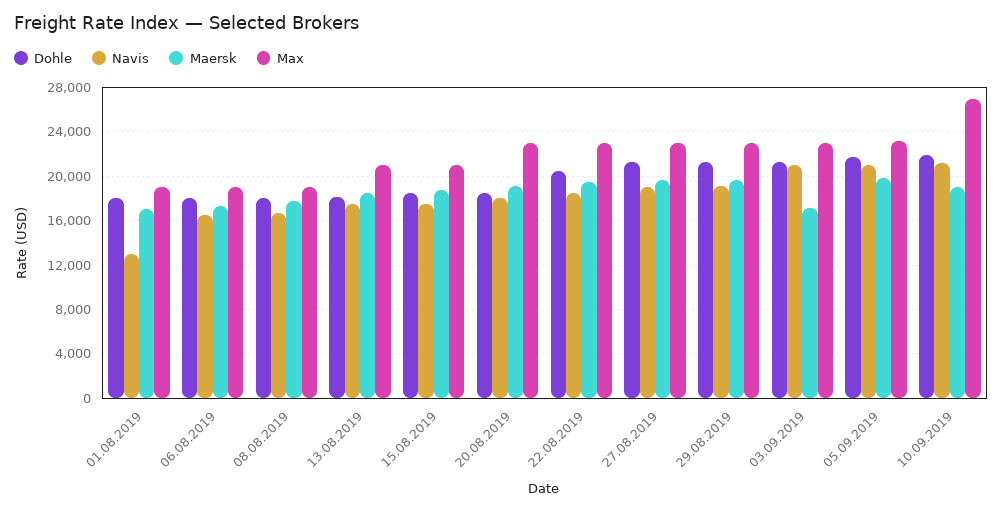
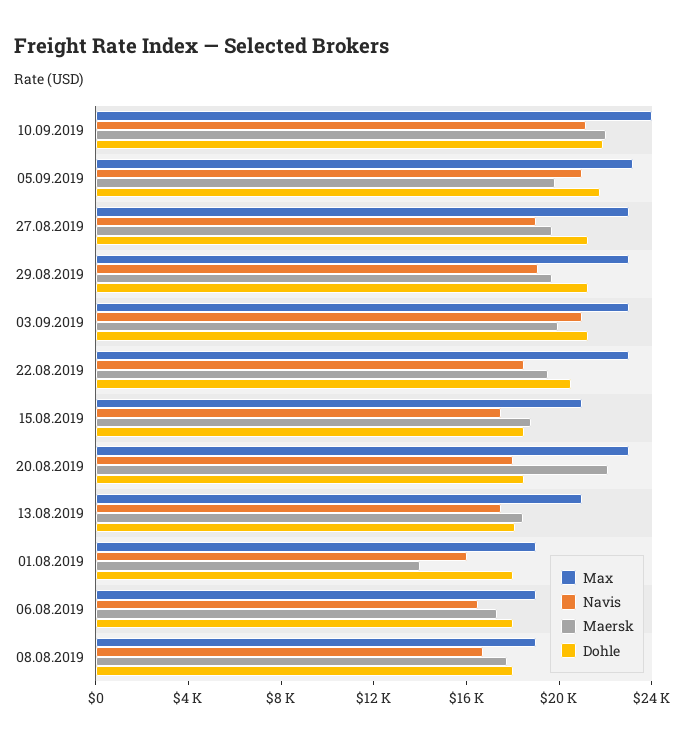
Navis, 01.08.2019: 13000 -> 16000
Maersk, 01.08.2019: 17000 -> 14000
Maersk, 20.08.2019: 19000 -> 22000
Maersk, 03.09.2019: 17000 -> 20000
Maersk, 10.09.2019: 19000 -> 22000
Max, 10.09.2019: 27000 -> 24000

